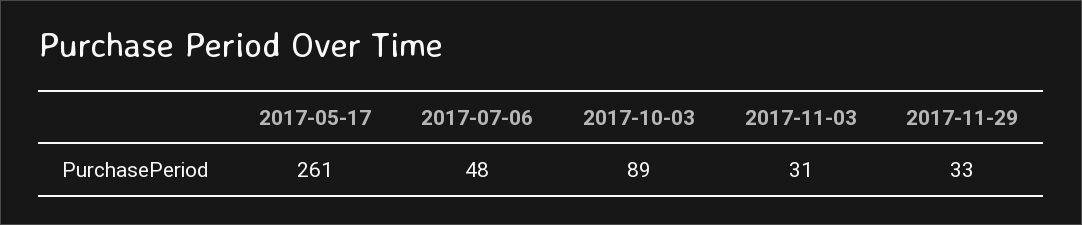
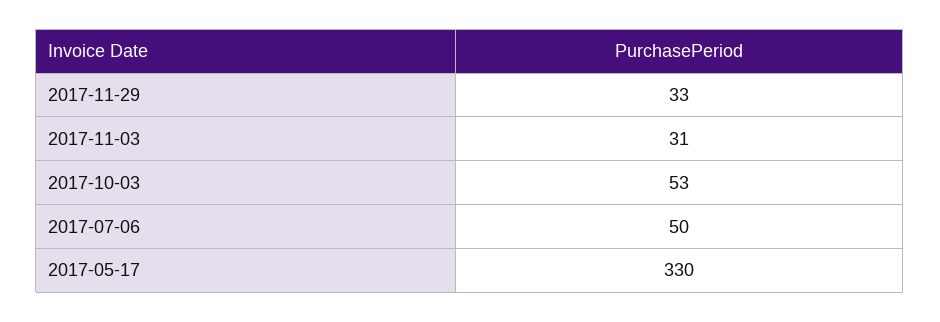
2017-05-17: 261 -> 330
2017-07-06: 48 -> 50
2017-10-03: 89 -> 53

